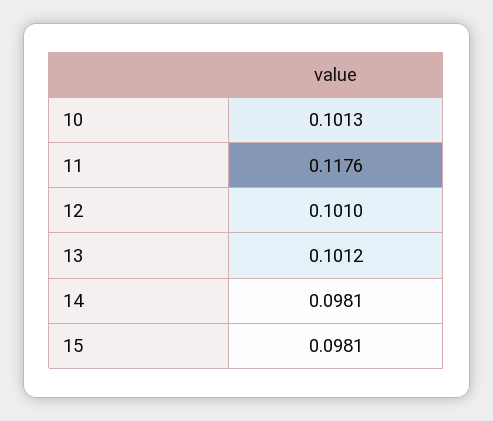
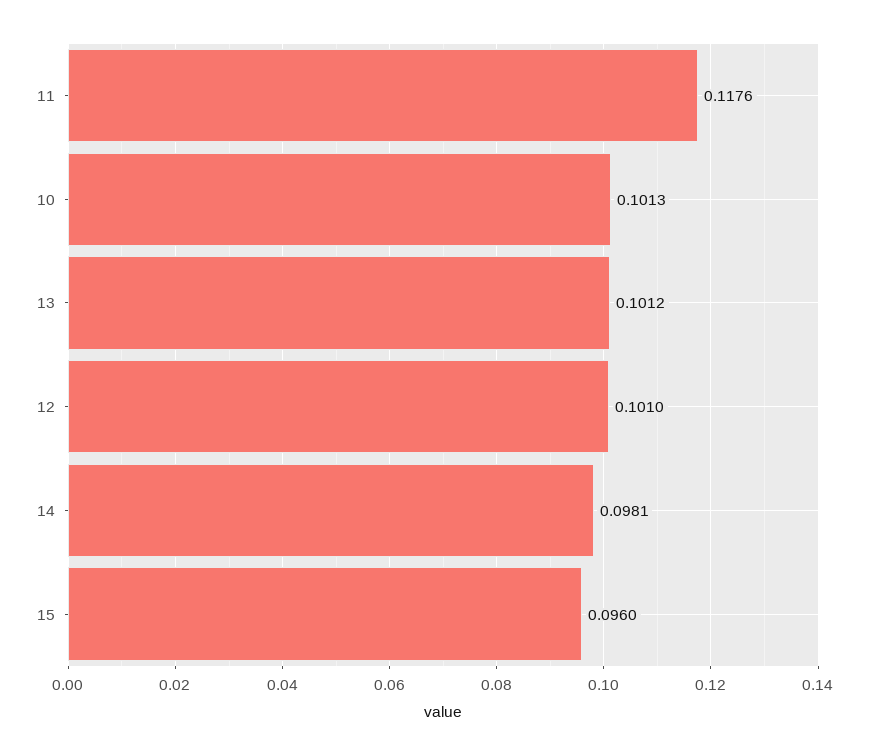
15: 0.0981 -> 0.096

